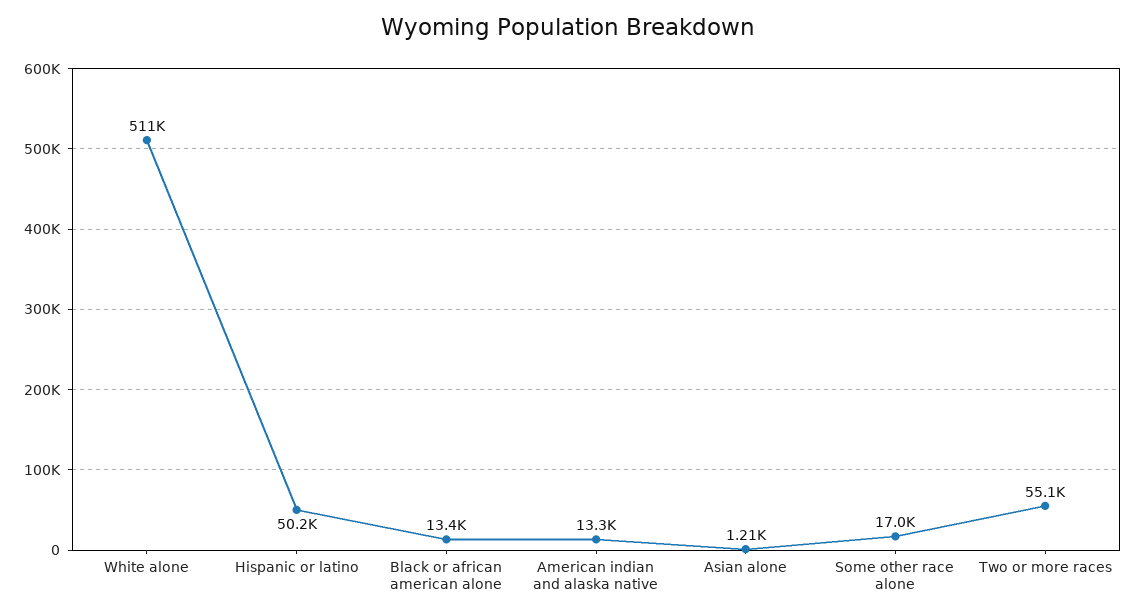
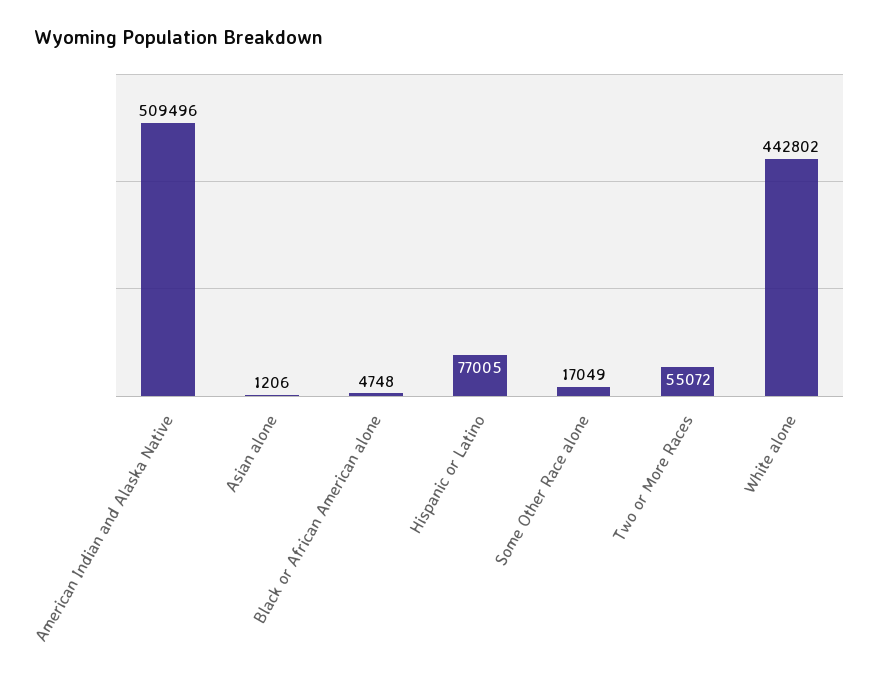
White alone: 511000 -> 442802
Hispanic or latino: 50200 -> 77005
Black or african american alone: 13400 -> 4748
American indian and alaska native: 13300 -> 509496

